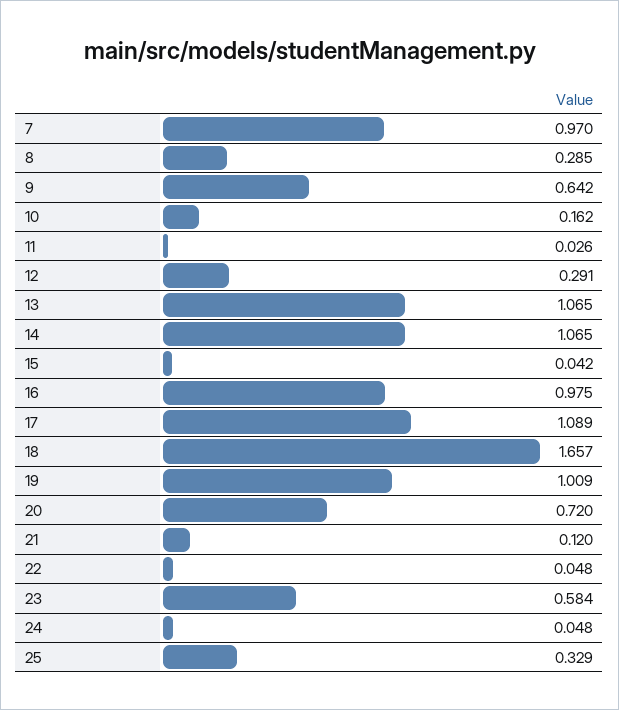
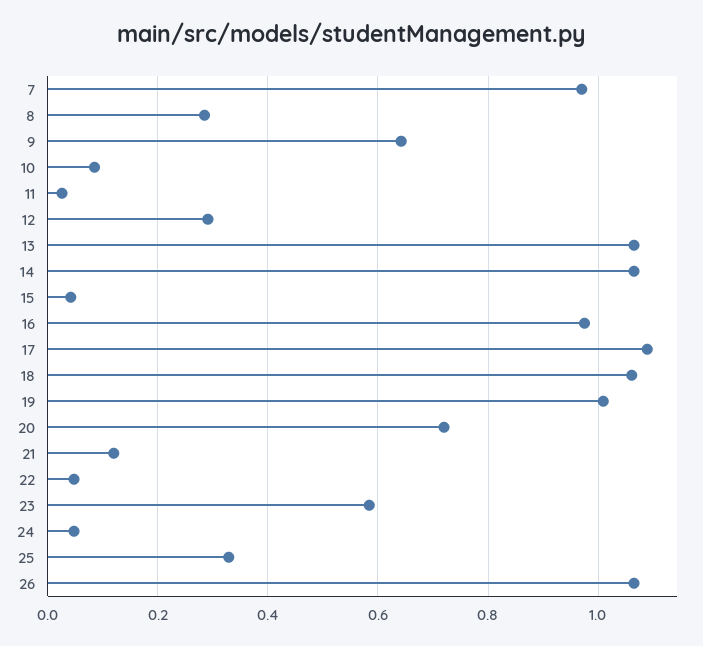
10: 0.162 -> 0.08
18: 1.657 -> 1.06
26: none -> 1.06

